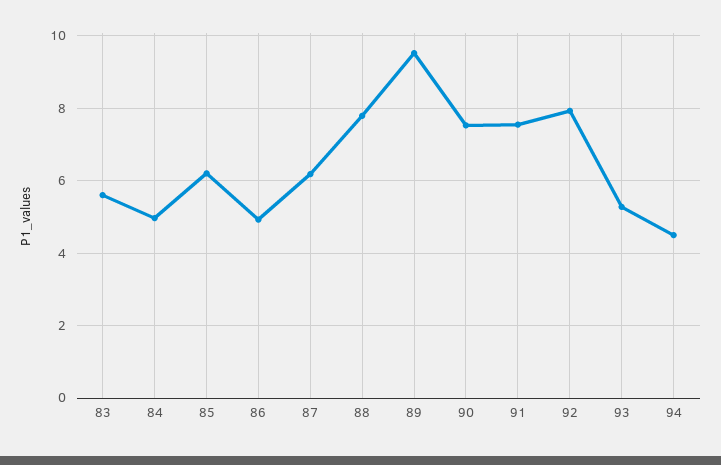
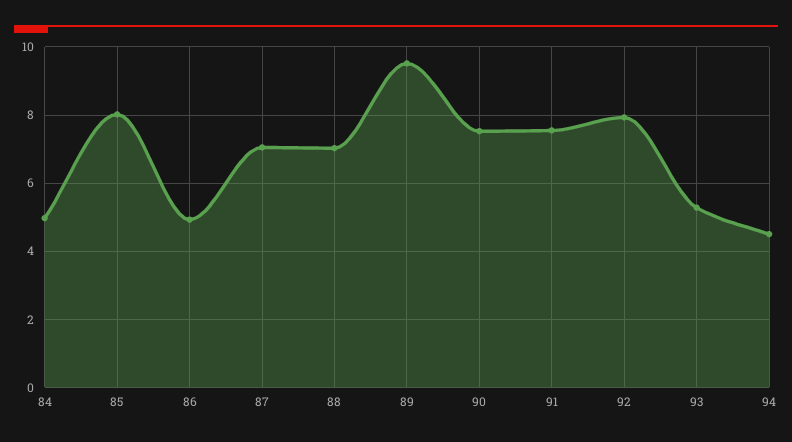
83: 5.6 -> none
85: 6.2 -> 8
87: 6.2 -> 7
88: 7.8 -> 7

